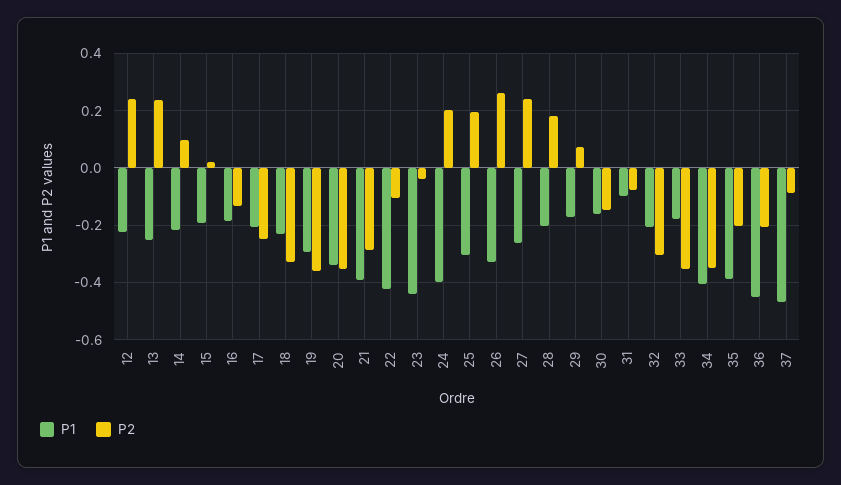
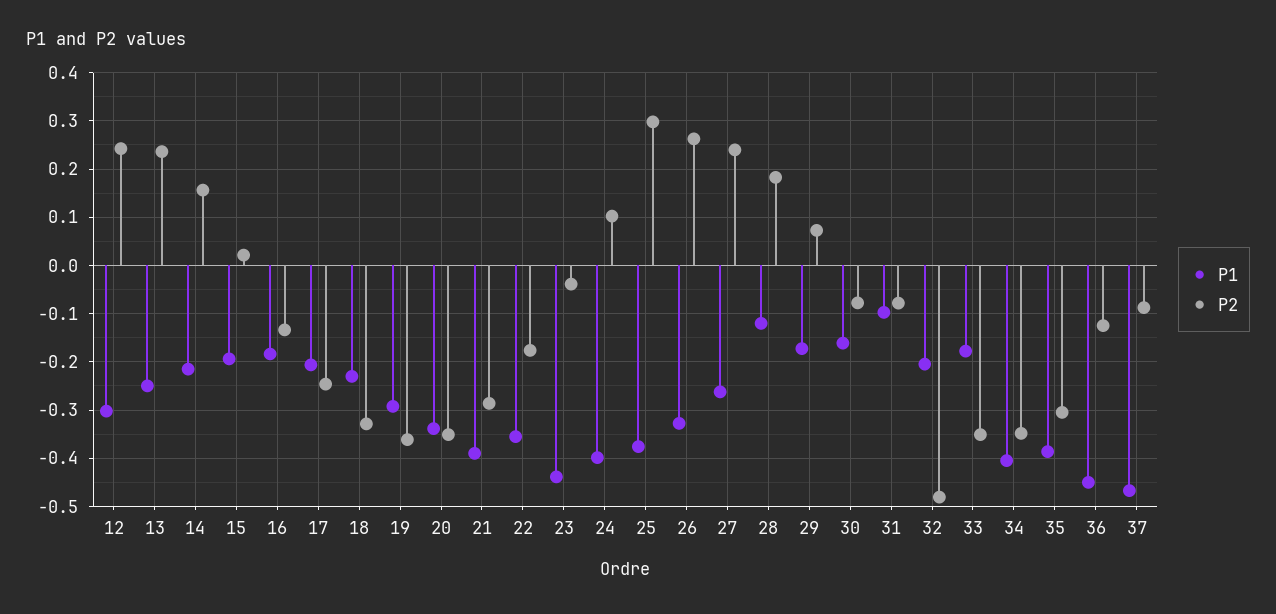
P1, 12: -0.225 -> -0.3
P2, 14: 0.1 -> 0.16
P1, 22: -0.425 -> -0.36
P2, 22: -0.1 -> -0.18
P2, 24: 0.2 -> 0.1
P1, 25: -0.3 -> -0.38
P2, 25: 0.2 -> 0.3
P1, 28: -0.2 -> -0.12
P2, 30: -0.15 -> -0.08
P2, 32: -0.3 -> -0.48
P2, 35: -0.2 -> -0.3
P2, 36: -0.2 -> -0.12

